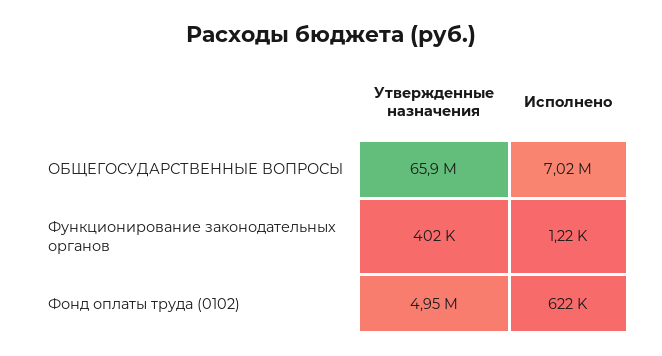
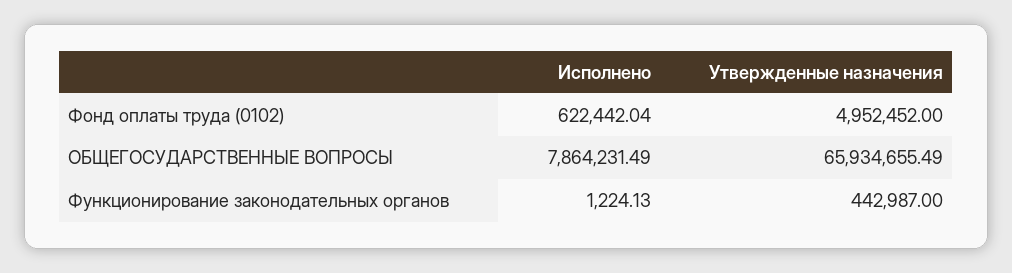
Исполнено, ОБЩЕГОСУДАРСТВЕННЫЕ ВОПРОСЫ: 7020000 -> 7864231.49
Утвержденные назначения, Функционирование законодательных органов: 402000 -> 442987

